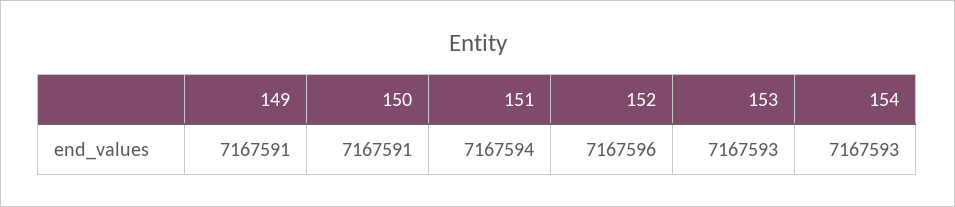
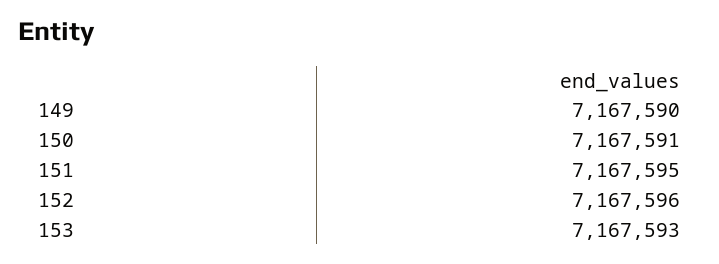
149: 7167591 -> 7167590
151: 7167594 -> 7167595
154: 7167593 -> none

